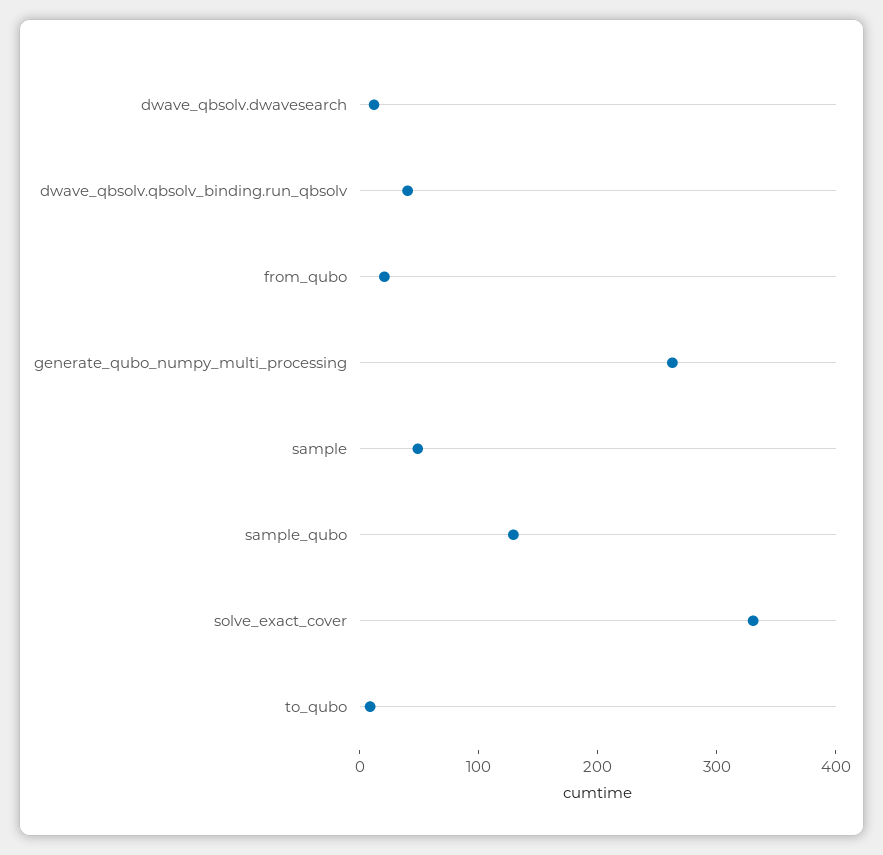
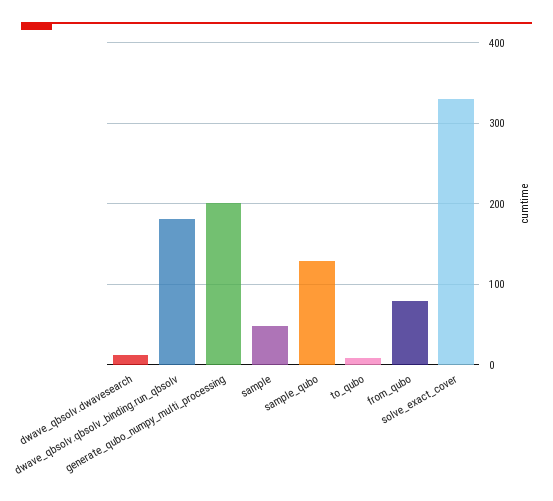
dwave_qbsolv.qbsolv_binding.run_qbsolv: 40 -> 180
from_qubo: 20 -> 80
generate_qubo_numpy_multi_processing: 260 -> 200

